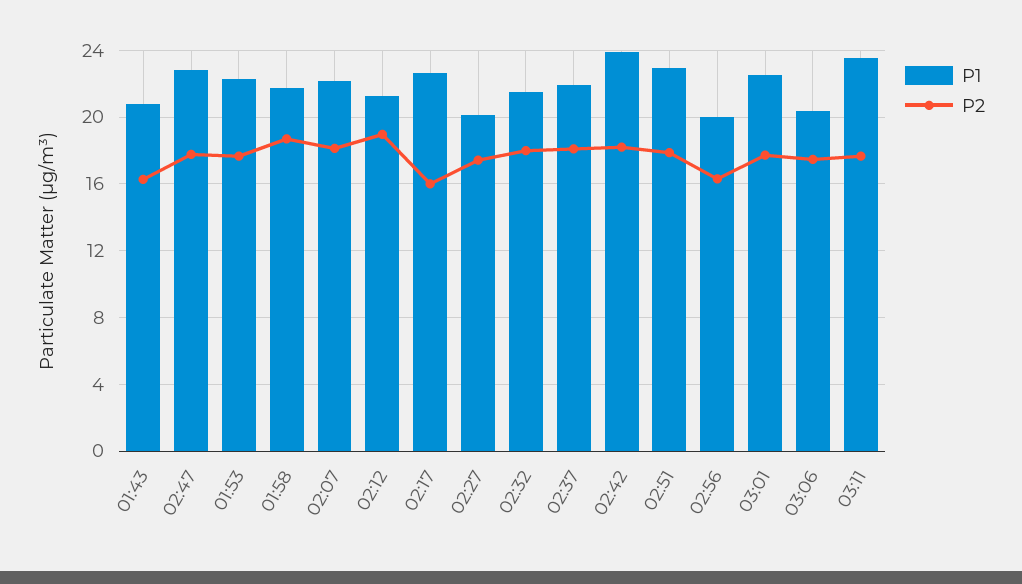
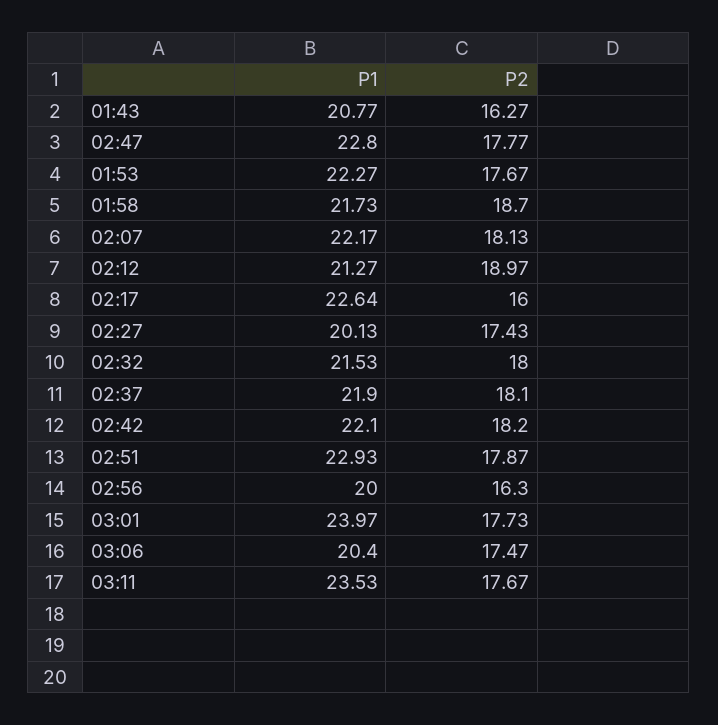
P1, 02:42: 24 -> 22.1
P1, 03:01: 22.5 -> 23.97

